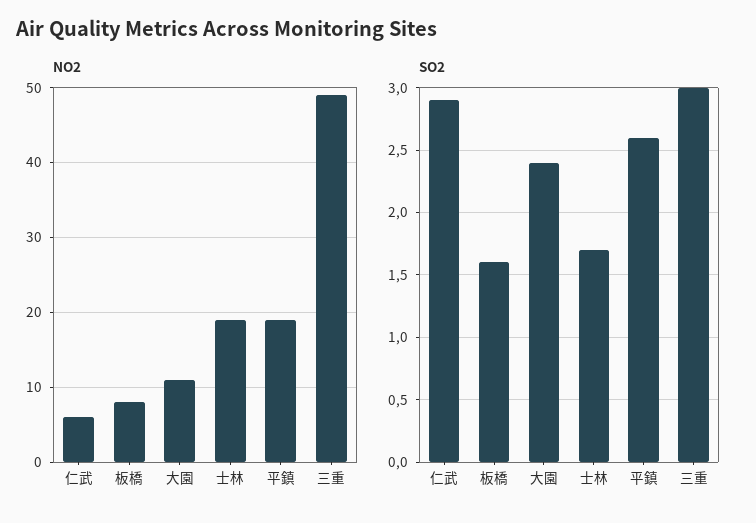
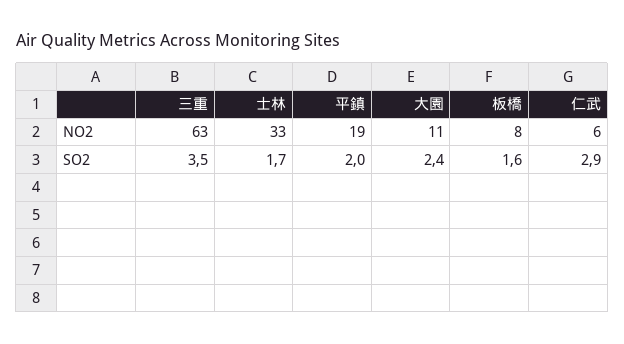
NO2, 士林: 19 -> 33
NO2, 三重: 49 -> 63
SO2, 平鎮: 2.6 -> 2
SO2, 三重: 3 -> 3.5

